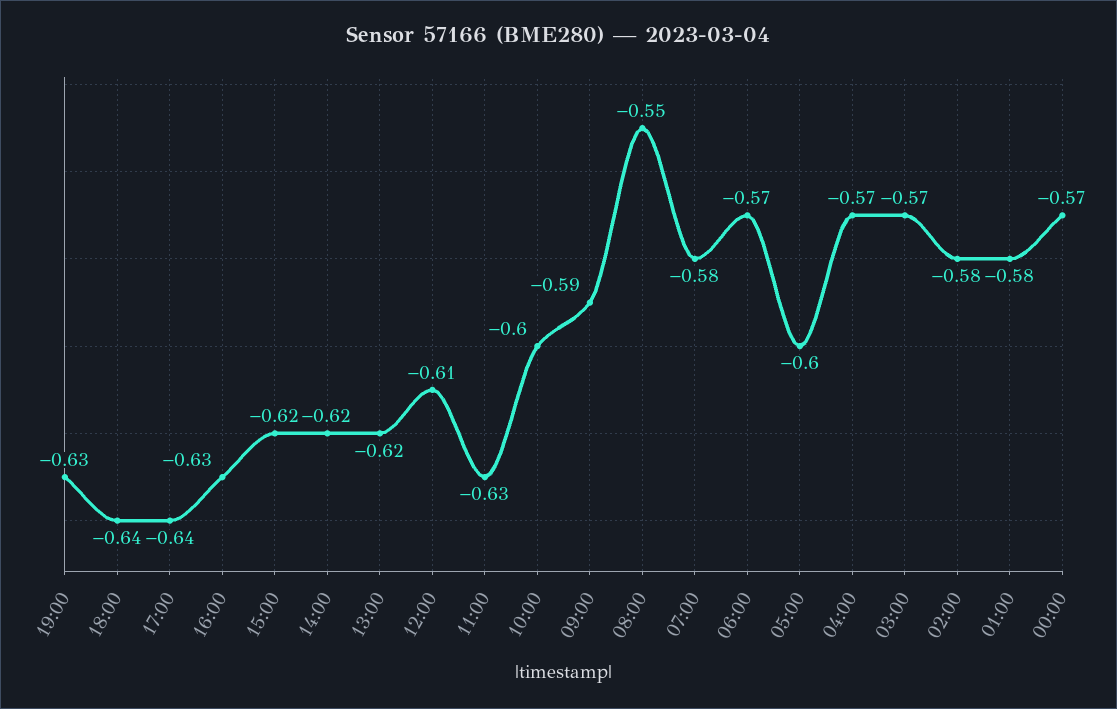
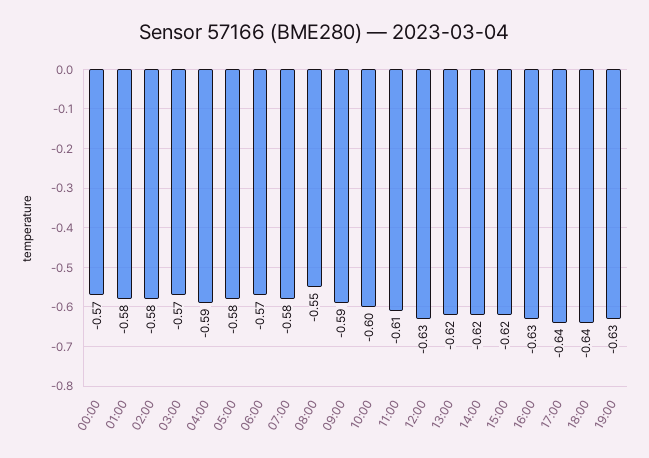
12:00: -0.61 -> -0.63
11:00: -0.63 -> -0.61
05:00: -0.6 -> -0.58
04:00: -0.57 -> -0.59

